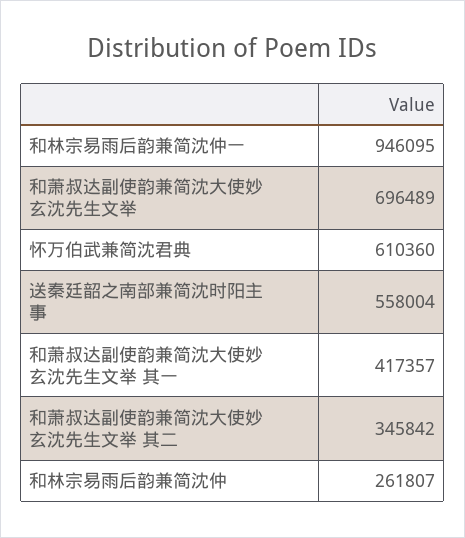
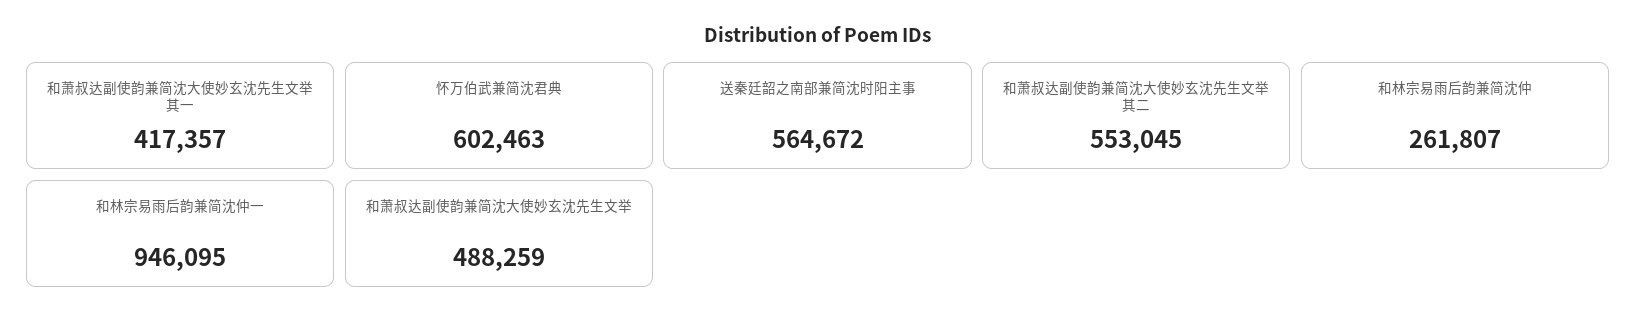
和萧叔达副使韵兼简沈大使妙玄沈先生文举: 696489 -> 488259
怀万伯武兼简沈君典: 610360 -> 602463
送秦廷韶之南部兼简沈时阳主事: 558004 -> 564672
和萧叔达副使韵兼简沈大使妙玄沈先生文举 其二: 345842 -> 553045

